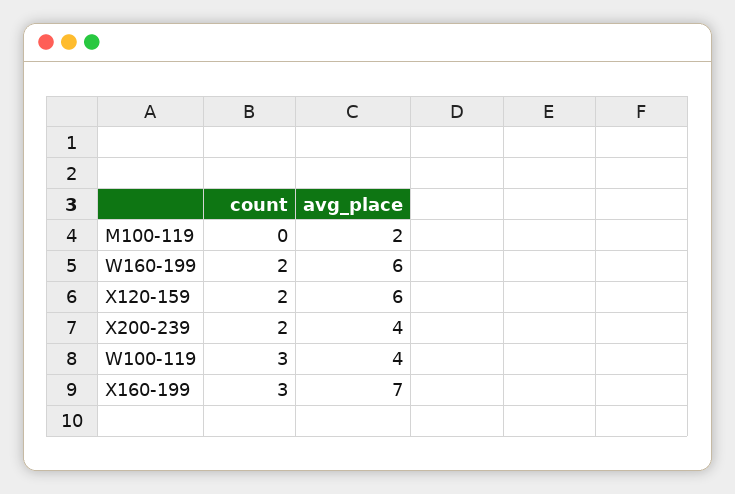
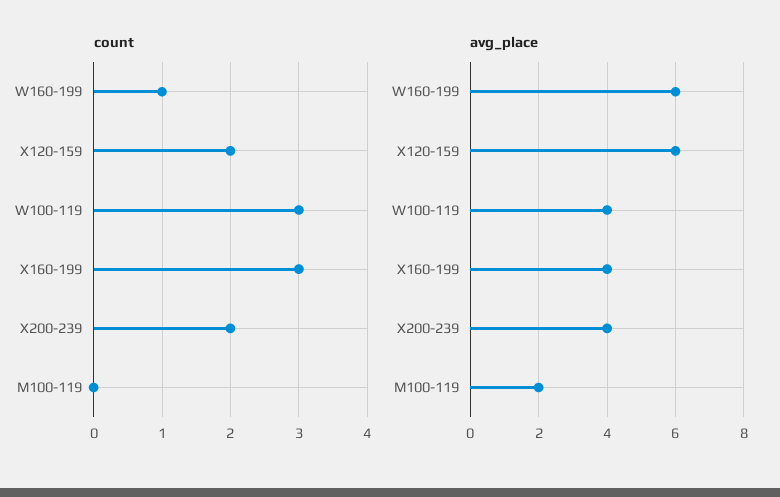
count, W160-199: 2 -> 1
avg_place, X160-199: 7 -> 4

